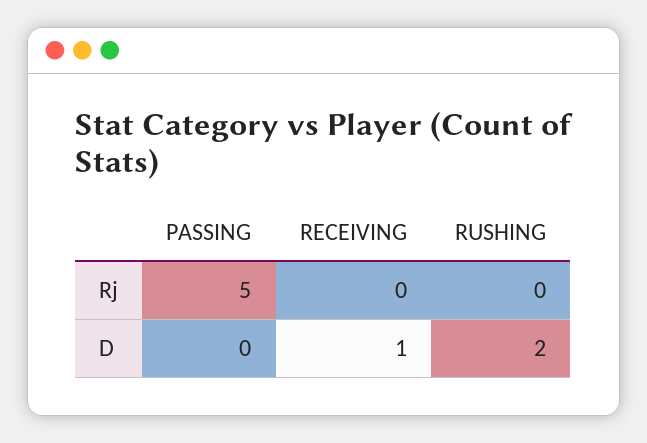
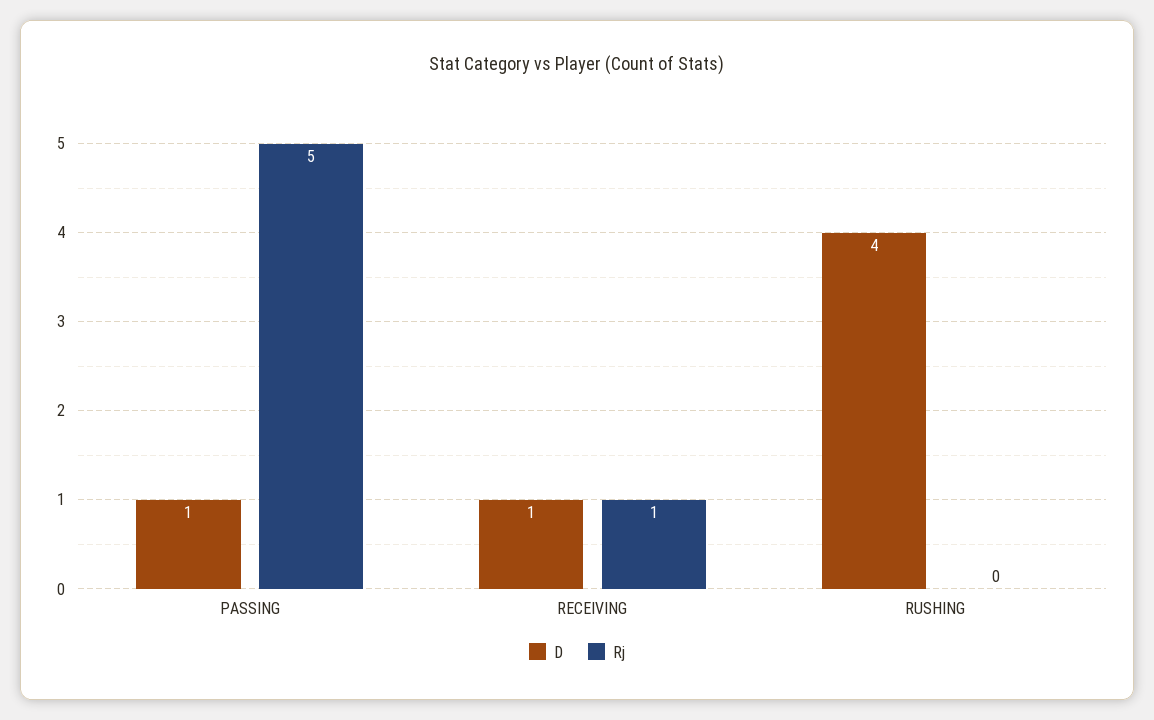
Rj, RECEIVING: 0 -> 1
D, PASSING: 0 -> 1
D, RUSHING: 2 -> 4

